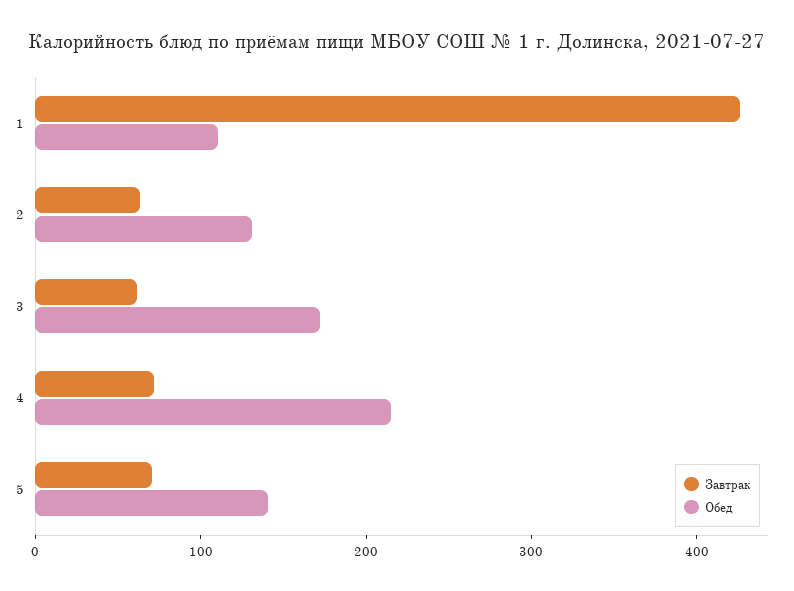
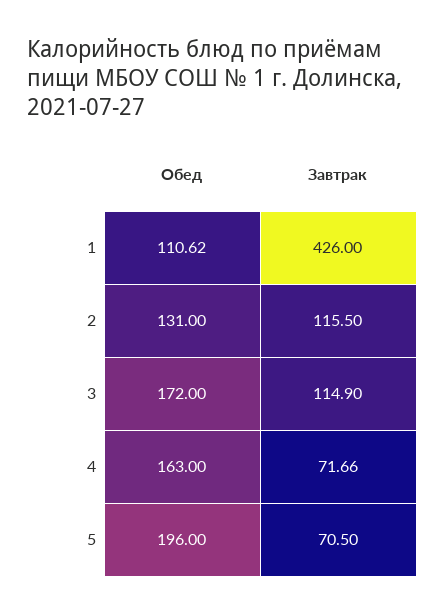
Завтрак, 2: 60 -> 115.5
Завтрак, 3: 60 -> 114.9
Обед, 4: 220 -> 163
Обед, 5: 140 -> 196

